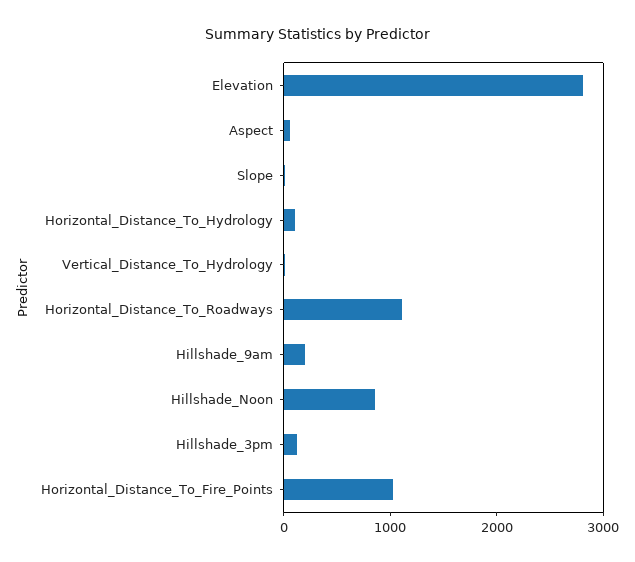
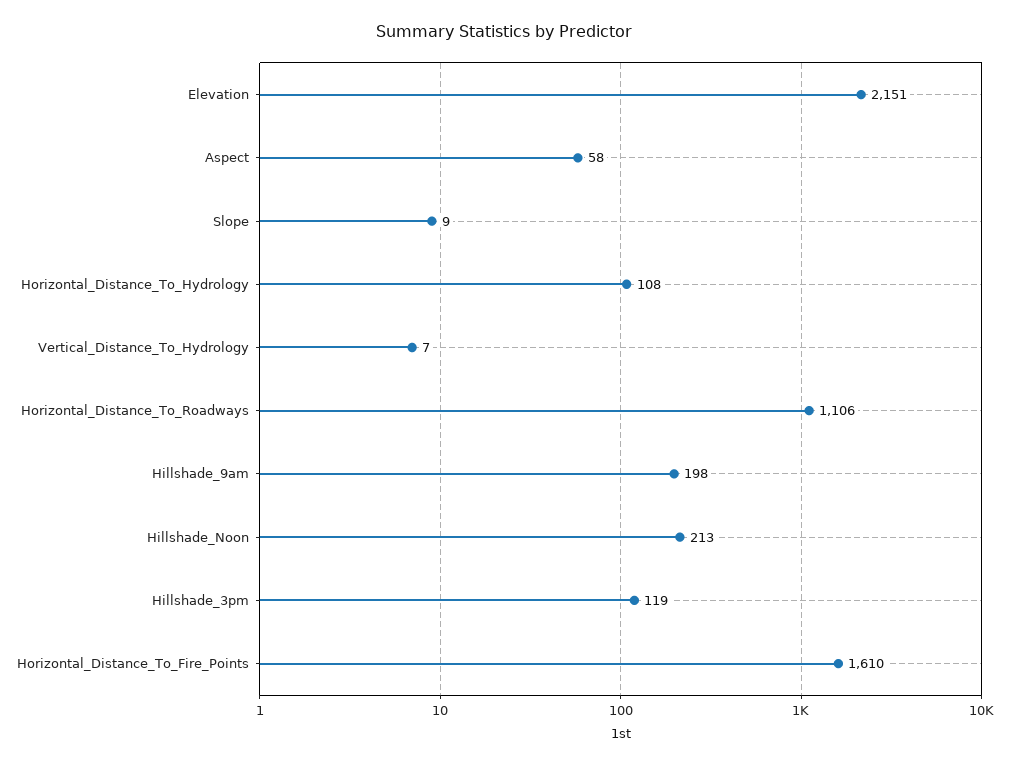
Elevation: 2800 -> 2151
Hillshade_Noon: 800 -> 213
Horizontal_Distance_To_Fire_Points: 1000 -> 1610

